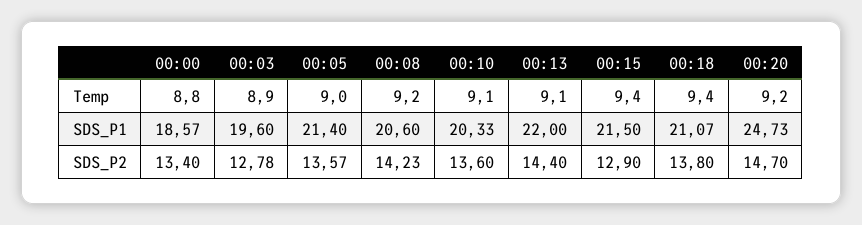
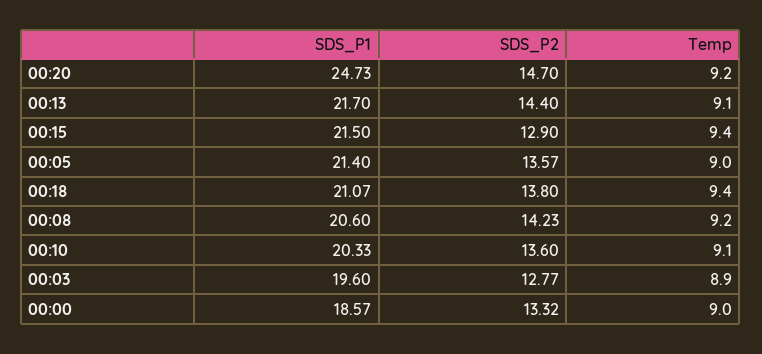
00:00, Temp: 8.8 -> 9
00:13, SDS_P1: 22 -> 21.7
00:00, SDS_P2: 13.4 -> 13.32
00:03, SDS_P2: 12.78 -> 12.77

